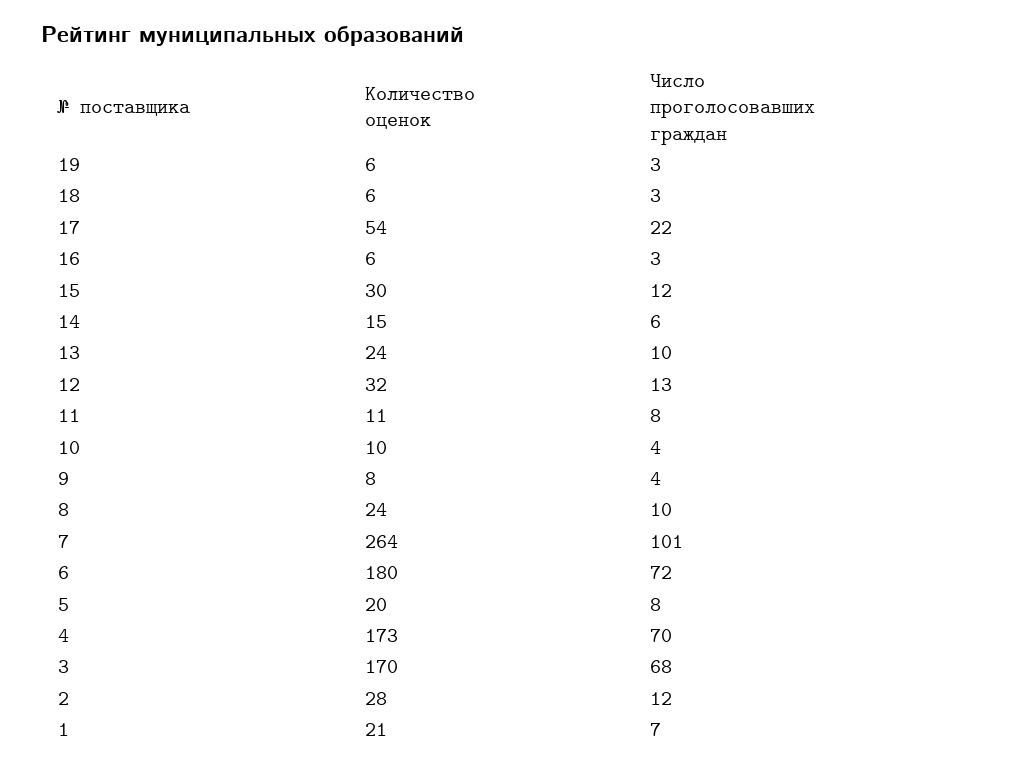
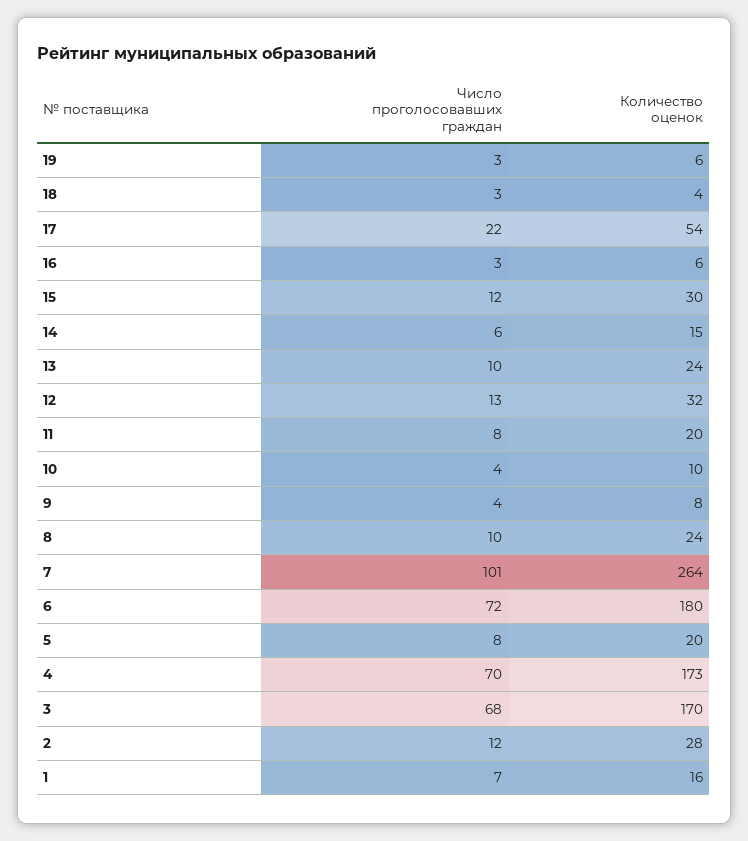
Количество оценок, 18: 6 -> 4
Количество оценок, 11: 11 -> 20
Количество оценок, 1: 21 -> 16

